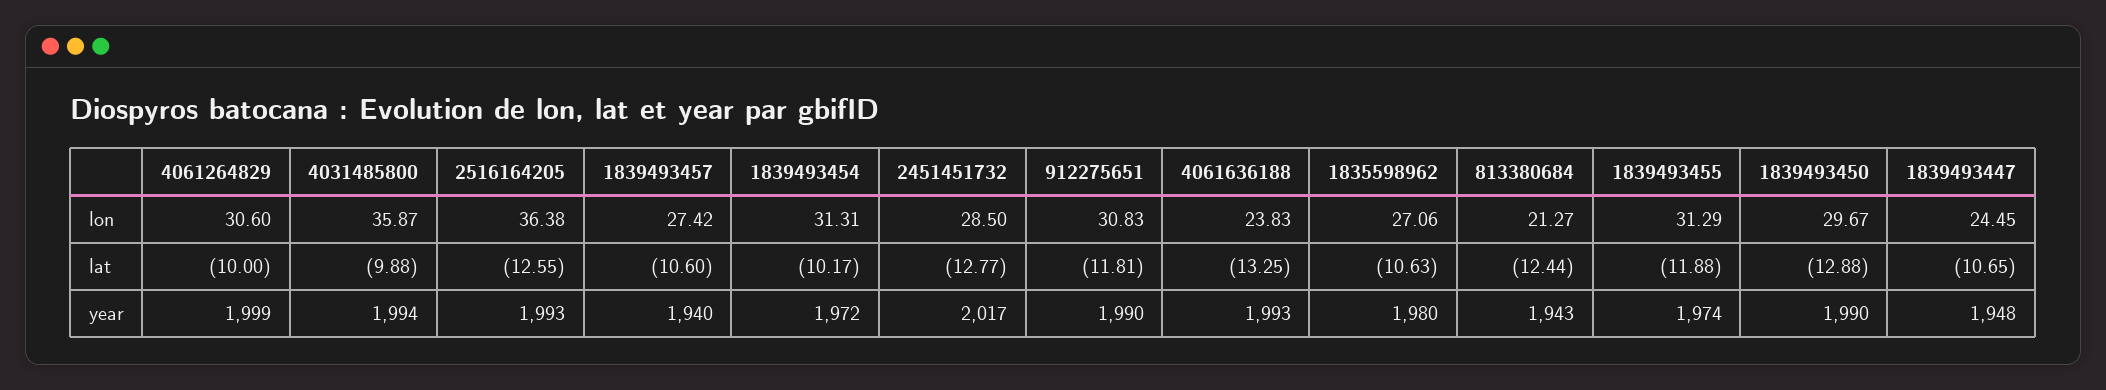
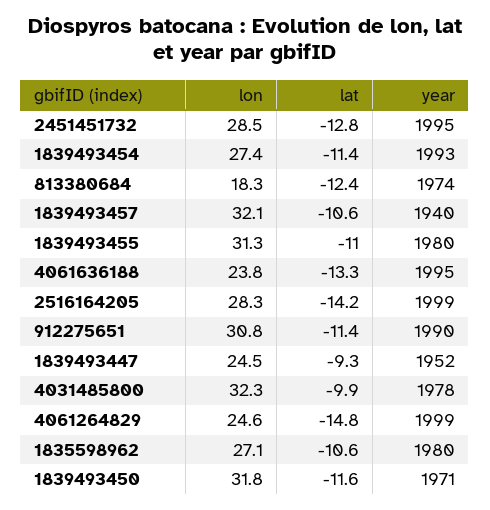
4061264829, lon: 30.6 -> 24.6
4031485800, lon: 35.87 -> 32.3
2516164205, lon: 36.38 -> 28.3
1839493457, lon: 27.42 -> 32.1
1839493454, lon: 31.31 -> 27.4
813380684, lon: 21.27 -> 18.3
1839493450, lon: 29.67 -> 31.8
4061264829, lat: -10 -> -14.8
2516164205, lat: -12.55 -> -14.2
1839493454, lat: -10.17 -> -11.4
912275651, lat: -11.81 -> -11.4
1839493455, lat: -11.88 -> -11
1839493450, lat: -12.88 -> -11.6
1839493447, lat: -10.65 -> -9.3
4031485800, year: 1994 -> 1978
2516164205, year: 1993 -> 1999
1839493454, year: 1972 -> 1993
2451451732, year: 2017 -> 1995
4061636188, year: 1993 -> 1995
813380684, year: 1943 -> 1974
1839493455, year: 1974 -> 1980
1839493450, year: 1990 -> 1971
1839493447, year: 1948 -> 1952

